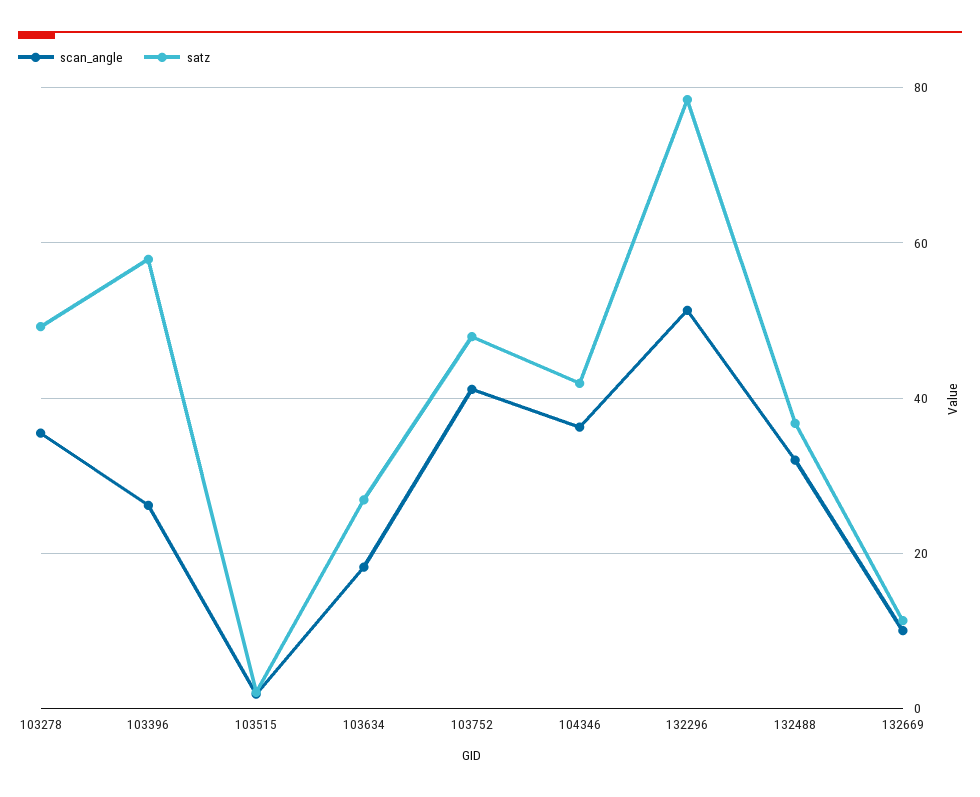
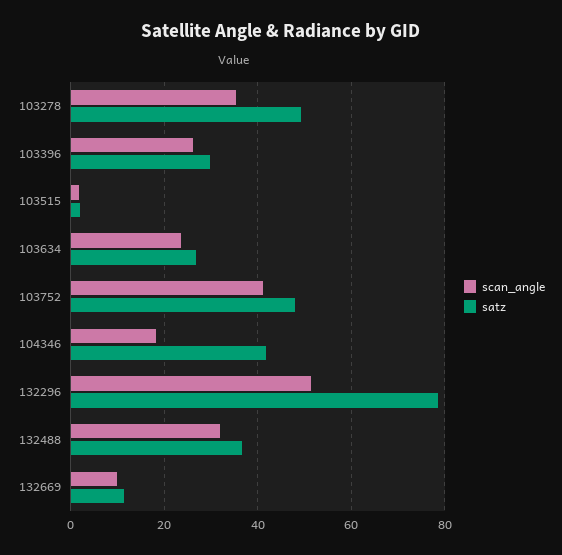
satz, 103396: 58 -> 30
scan_angle, 103634: 18 -> 24
scan_angle, 104346: 36 -> 18

